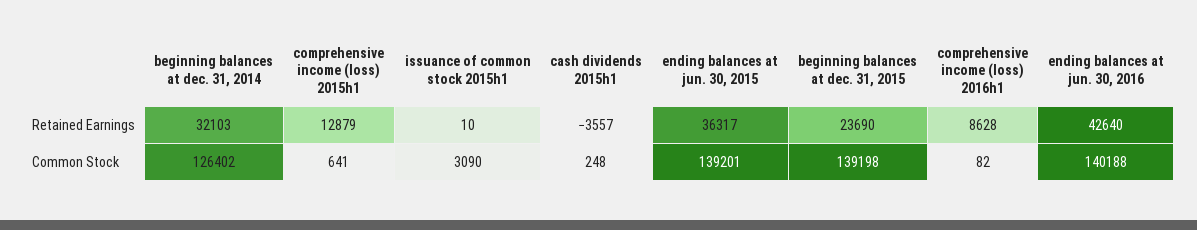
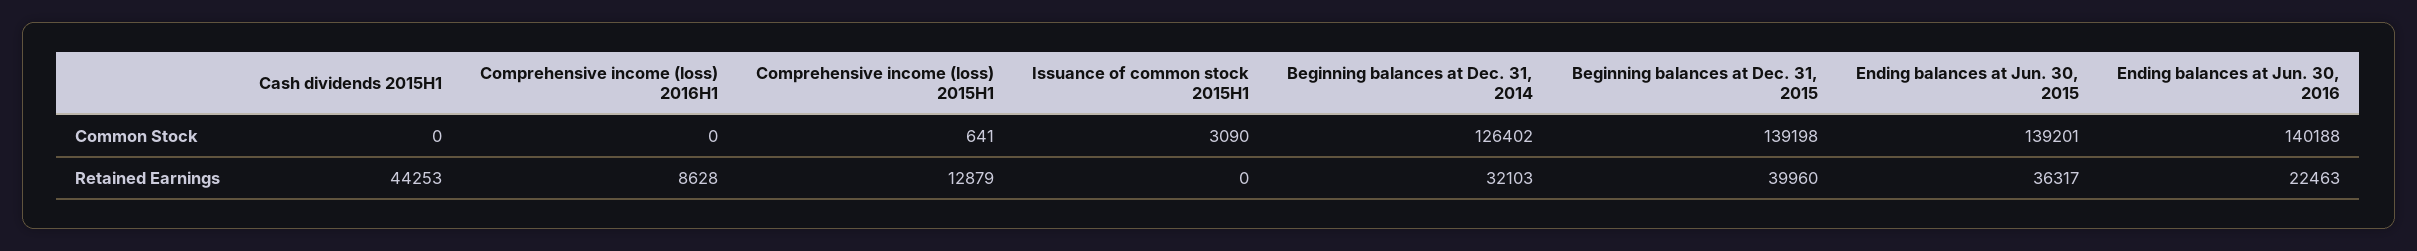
issuance of common stock 2015h1, Retained Earnings: 10 -> 0
cash dividends 2015h1, Retained Earnings: -3557 -> 44253
beginning balances at dec. 31, 2015, Retained Earnings: 23690 -> 39960
ending balances at jun. 30, 2016, Retained Earnings: 42640 -> 22463
cash dividends 2015h1, Common Stock: 248 -> 0
comprehensive income (loss) 2016h1, Common Stock: 82 -> 0

